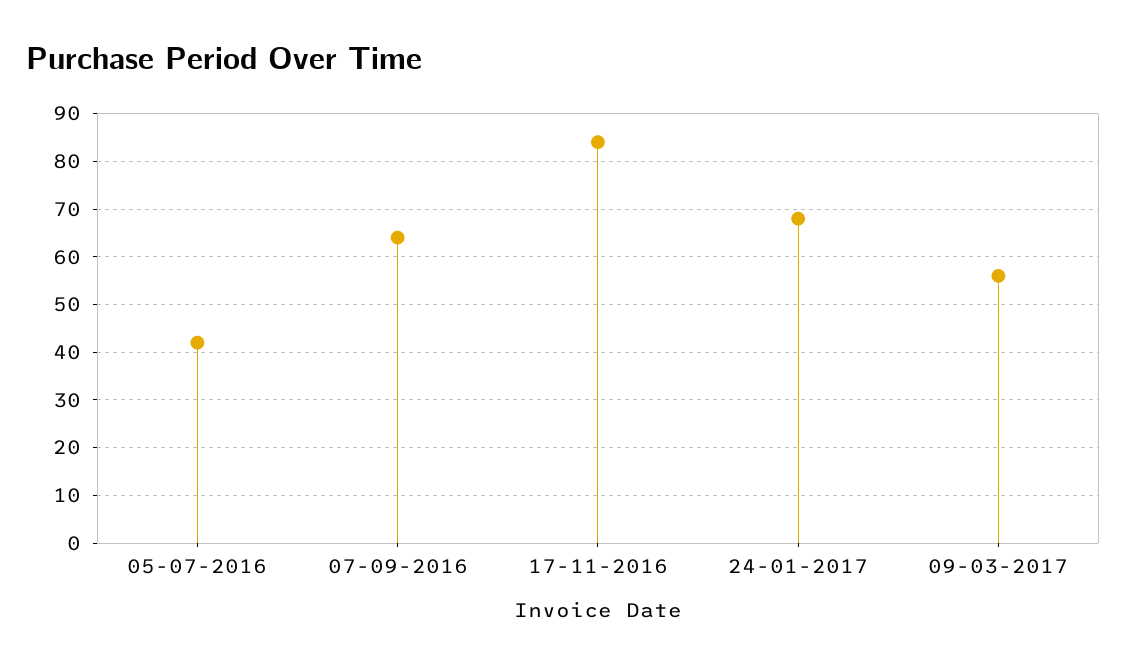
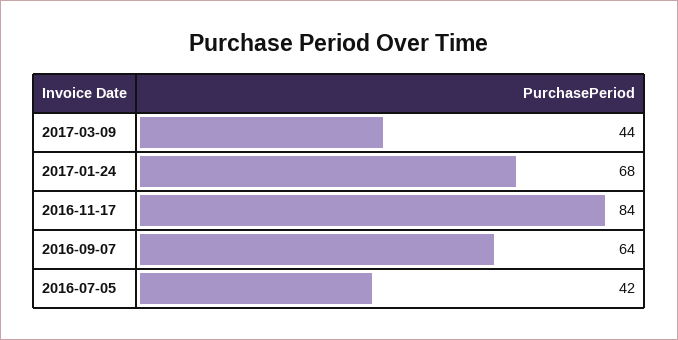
09-03-2017: 55 -> 44

